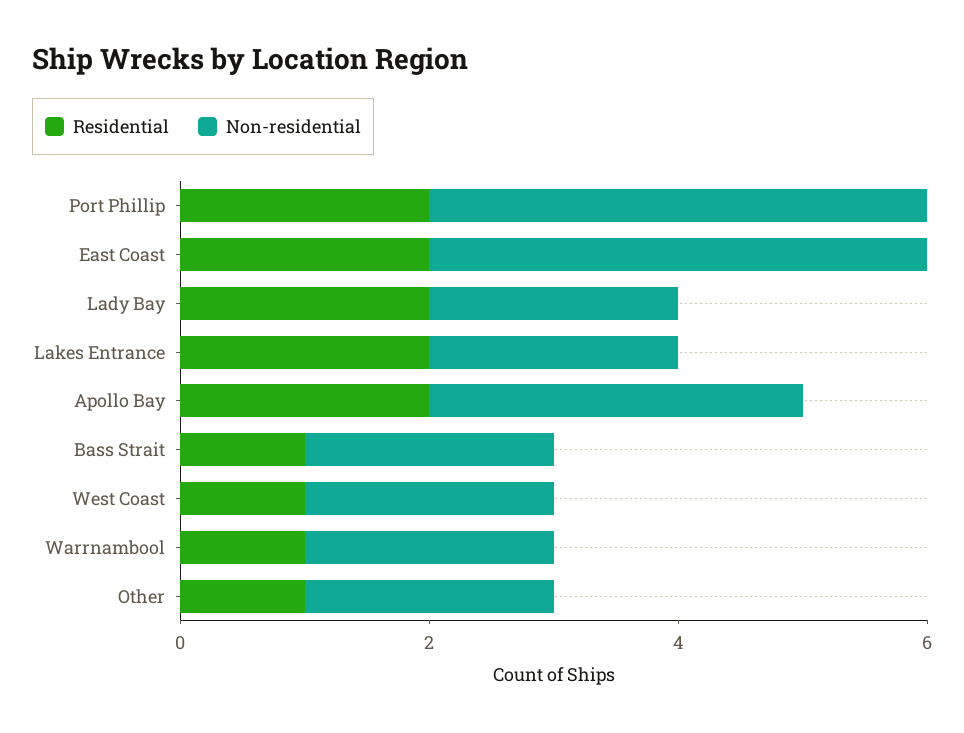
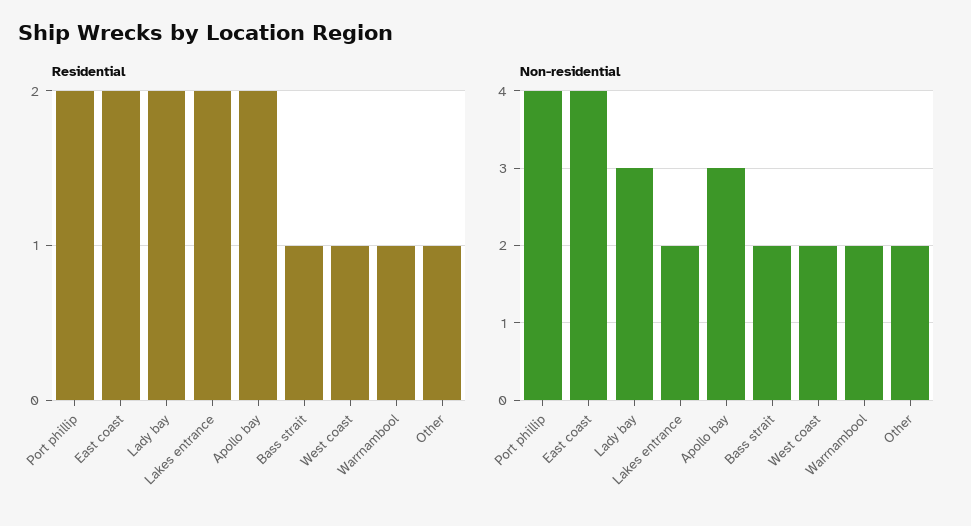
Non-residential, Lady Bay: 2 -> 3

